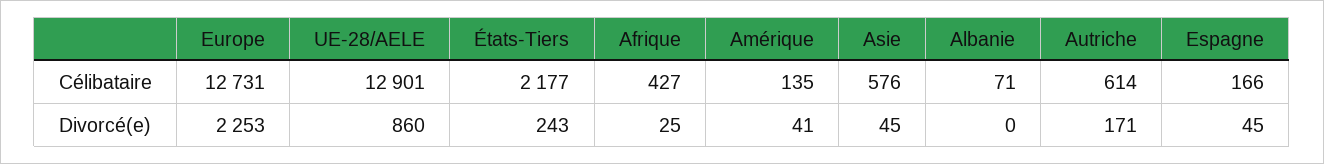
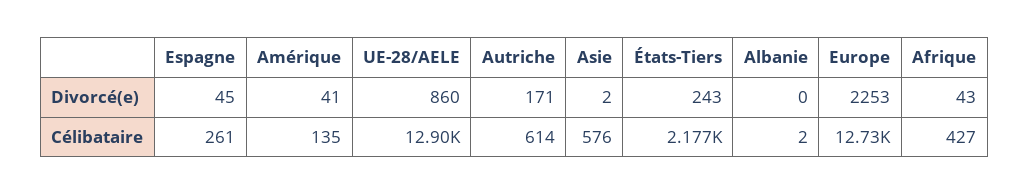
Albanie, Célibataire: 71 -> 2
Espagne, Célibataire: 166 -> 261
Afrique, Divorcé(e): 25 -> 43
Asie, Divorcé(e): 45 -> 2

